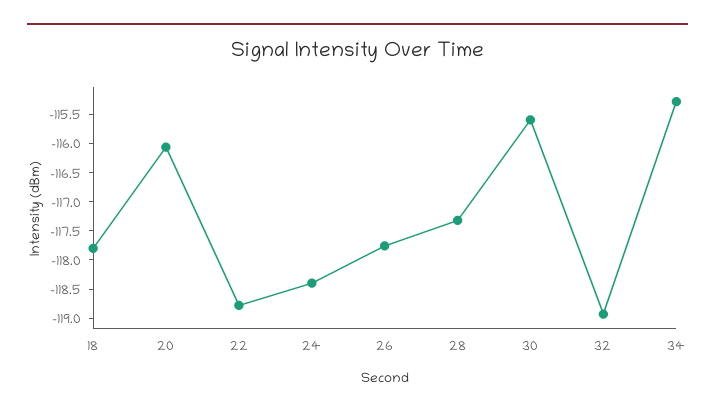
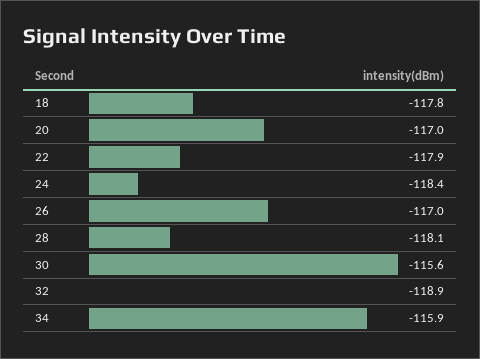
20: -116 -> -117
22: -118.75 -> -117.9
26: -117.75 -> -117
28: -117.25 -> -118.1
34: -115.25 -> -115.9

